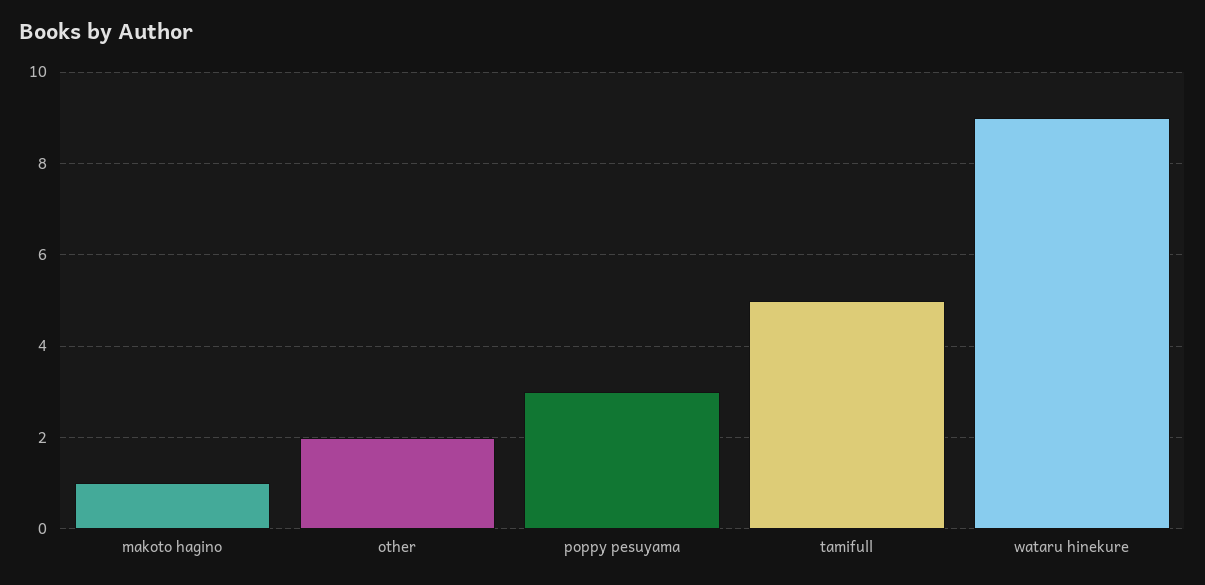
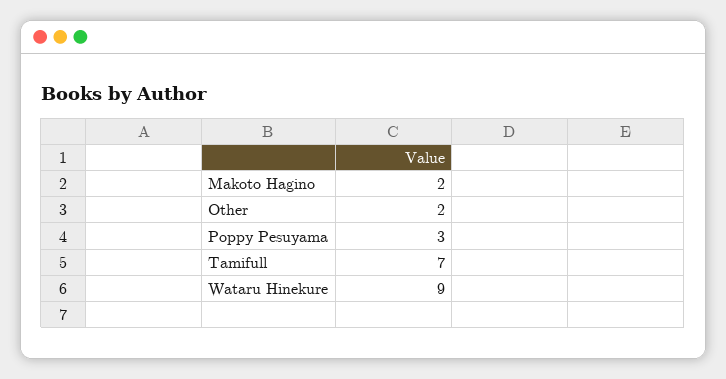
makoto hagino: 1 -> 2
tamifull: 5 -> 7

